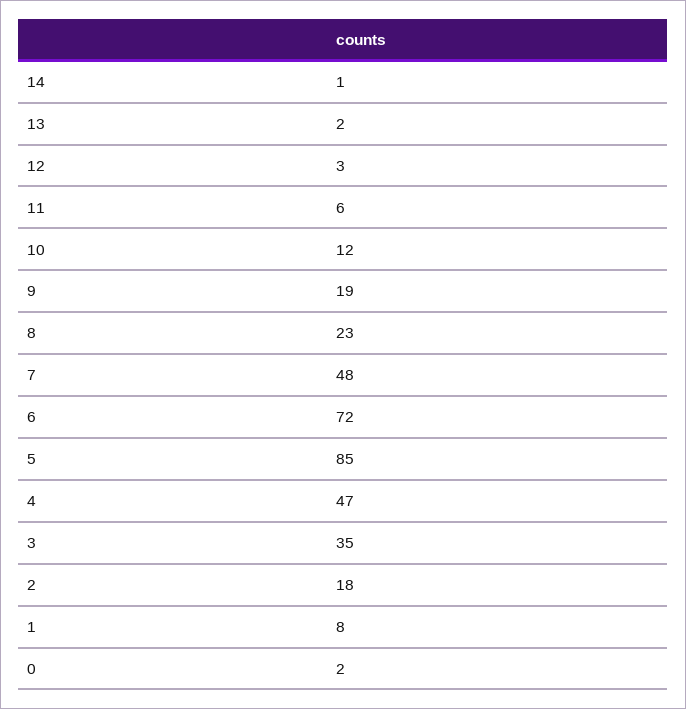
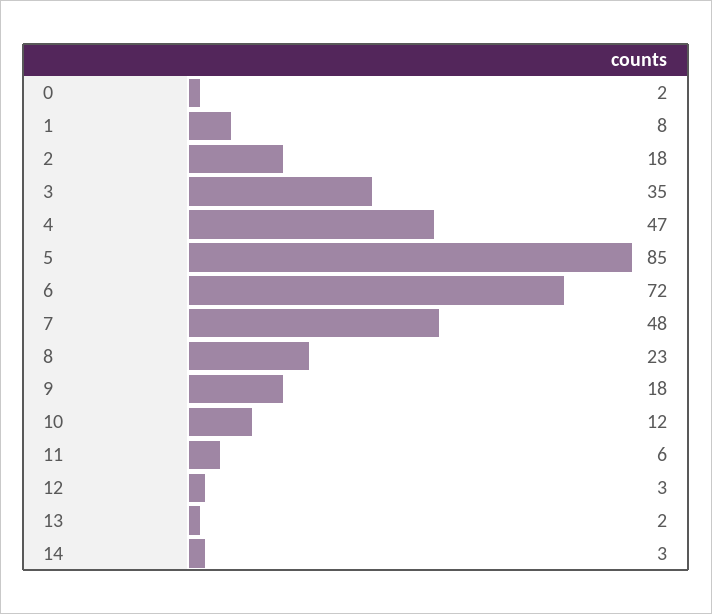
14: 1 -> 3
9: 19 -> 18

